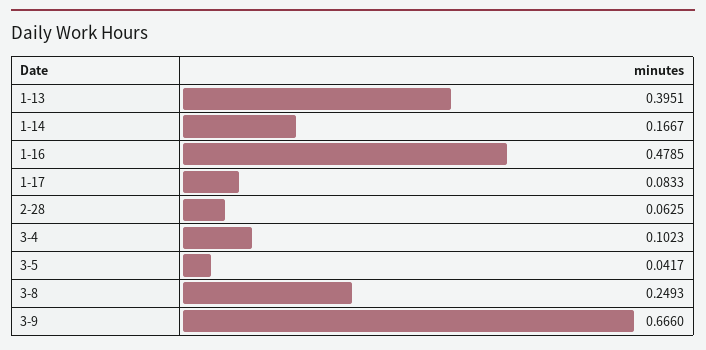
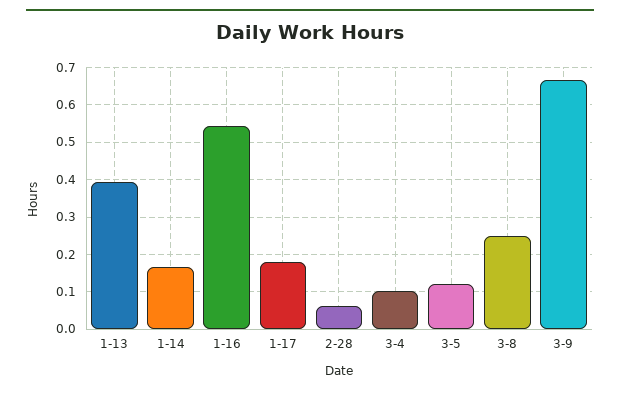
1-16: 0.4785 -> 0.54
1-17: 0.0833 -> 0.18
3-5: 0.0417 -> 0.12

